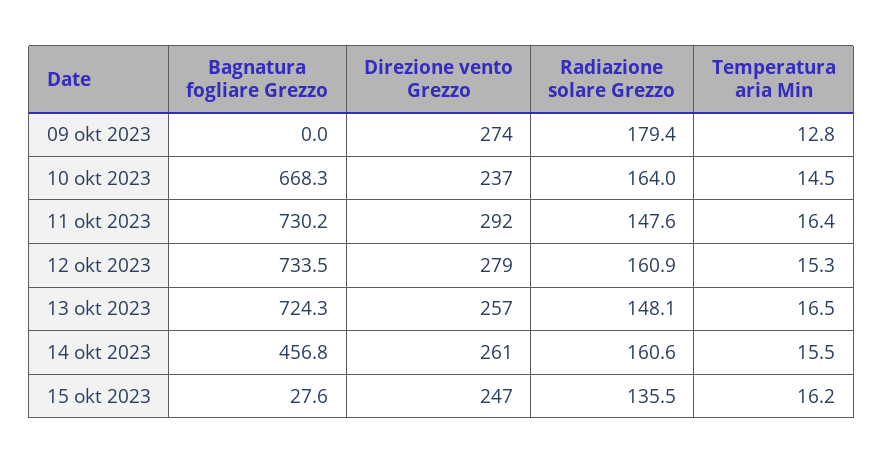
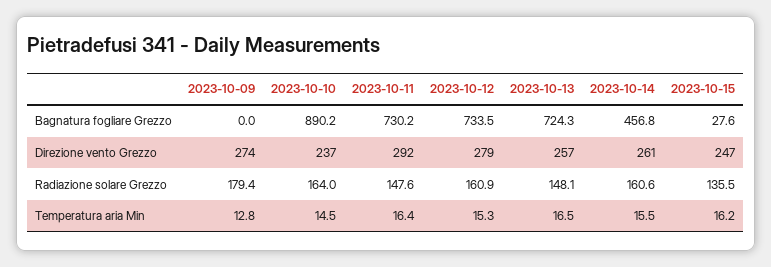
Bagnatura fogliare Grezzo, 10 okt 2023: 668.3 -> 890.2

